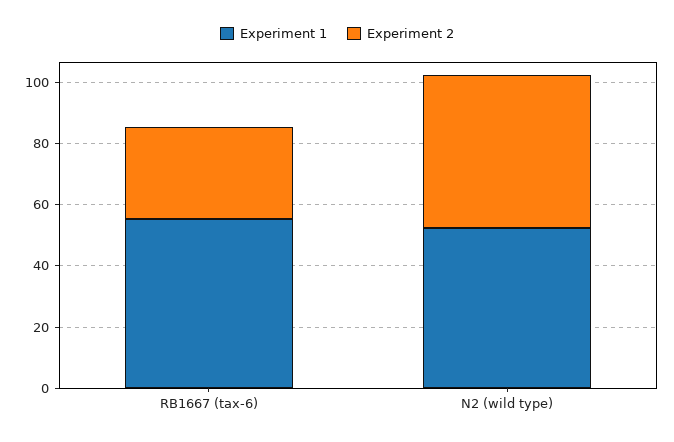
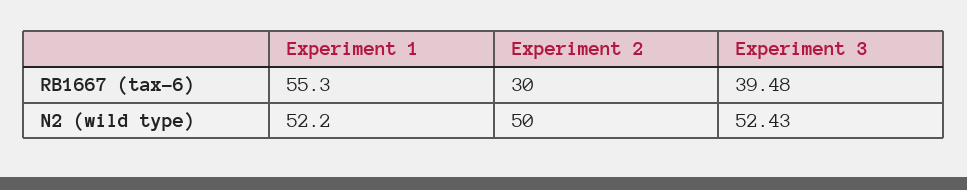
Experiment 3, RB1667 (tax-6): none -> 39.48
Experiment 3, N2 (wild type): none -> 52.43

